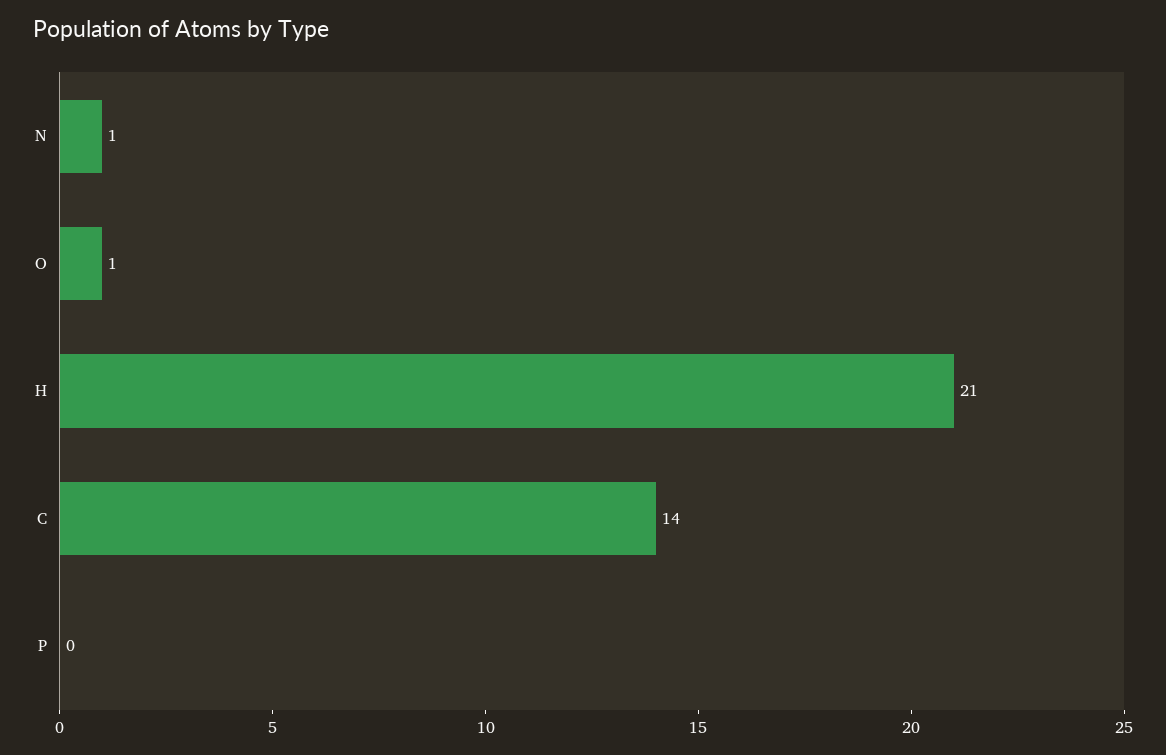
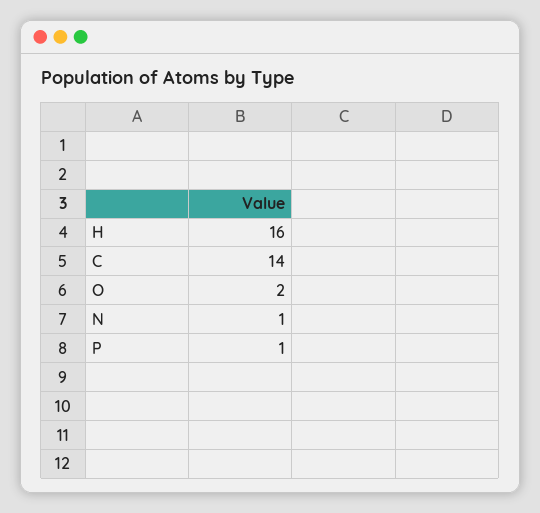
O: 1 -> 2
H: 21 -> 16
P: 0 -> 1

